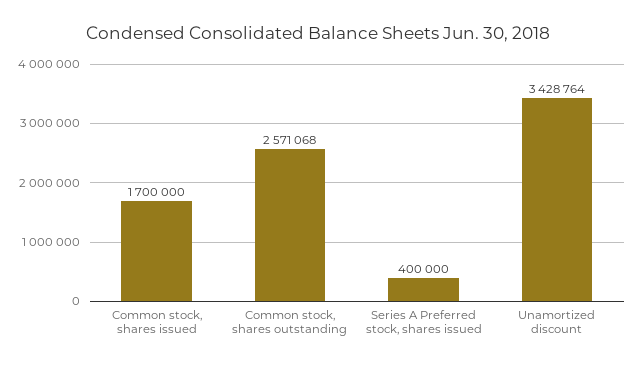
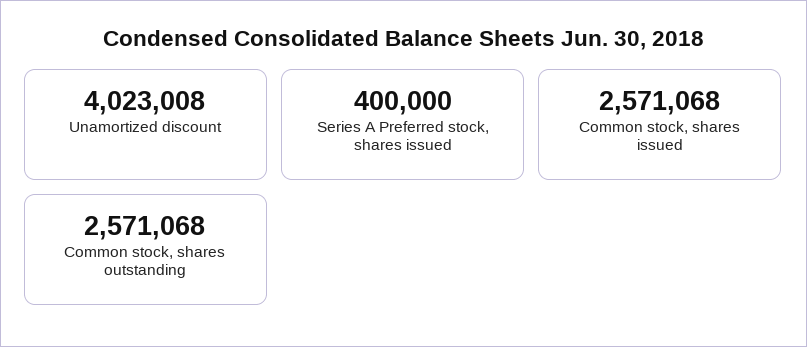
Common stock, shares issued: 1700000 -> 2571068
Unamortized discount: 3428764 -> 4023008

